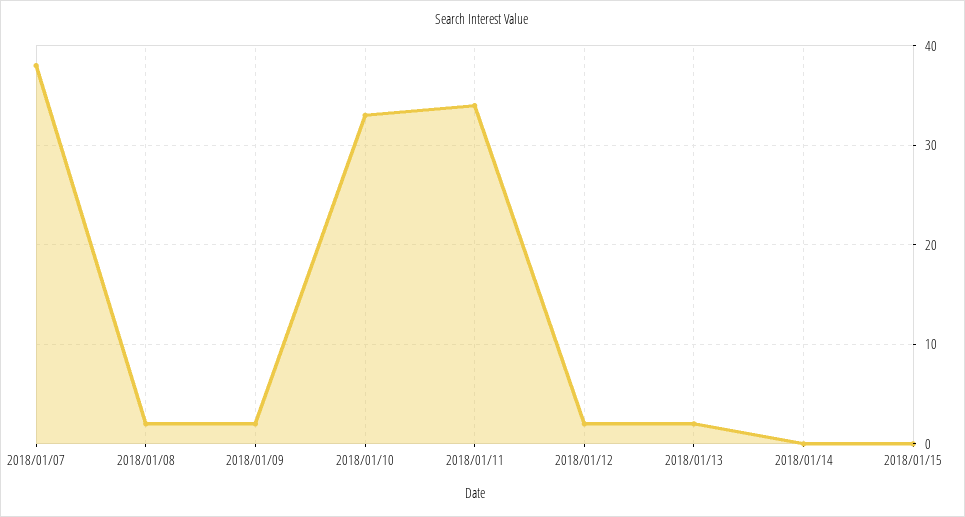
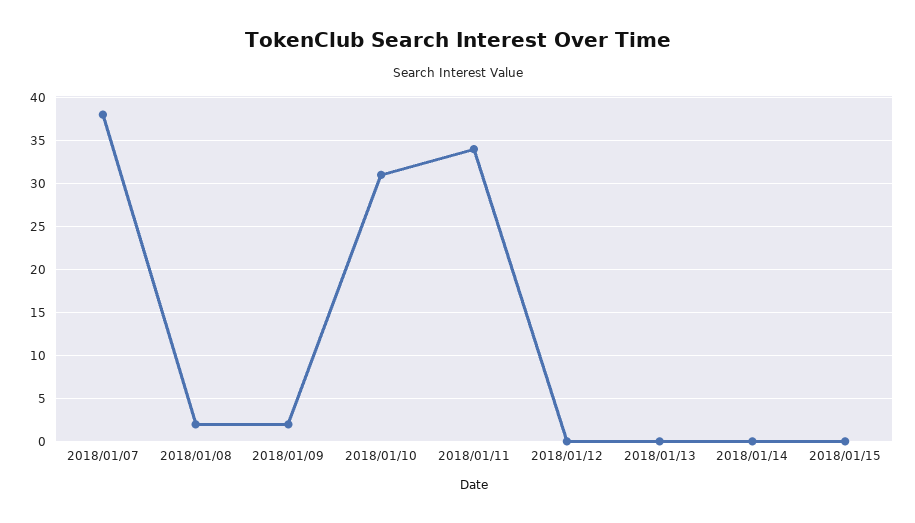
2018/01/10: 33 -> 31
2018/01/12: 2 -> 0
2018/01/13: 2 -> 0

